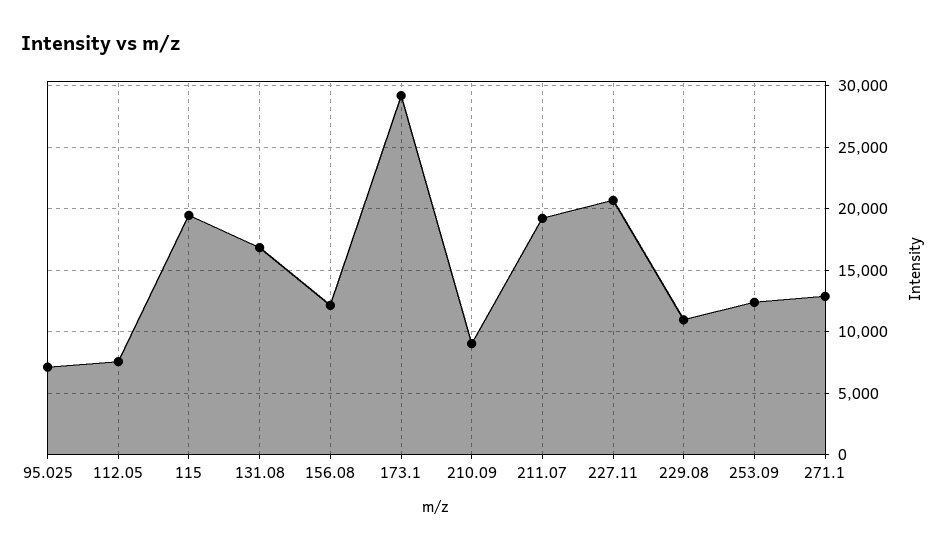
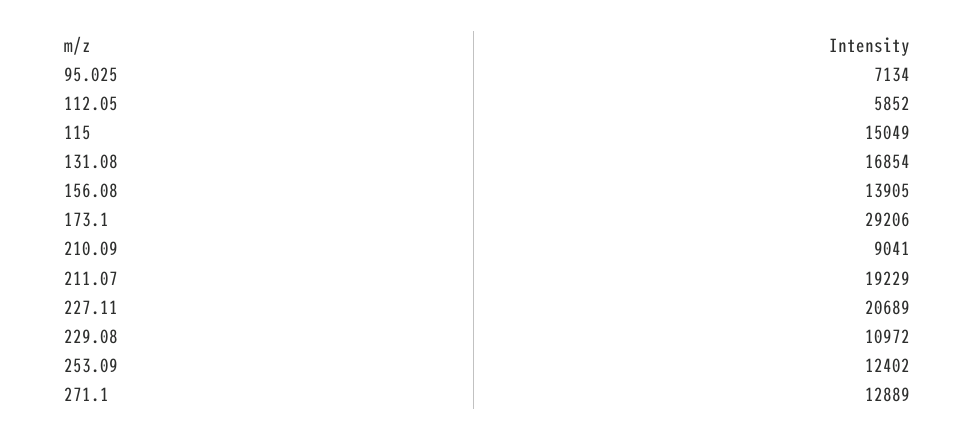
112.05: 7500 -> 5852
115: 19500 -> 15049
156.08: 12000 -> 13905

